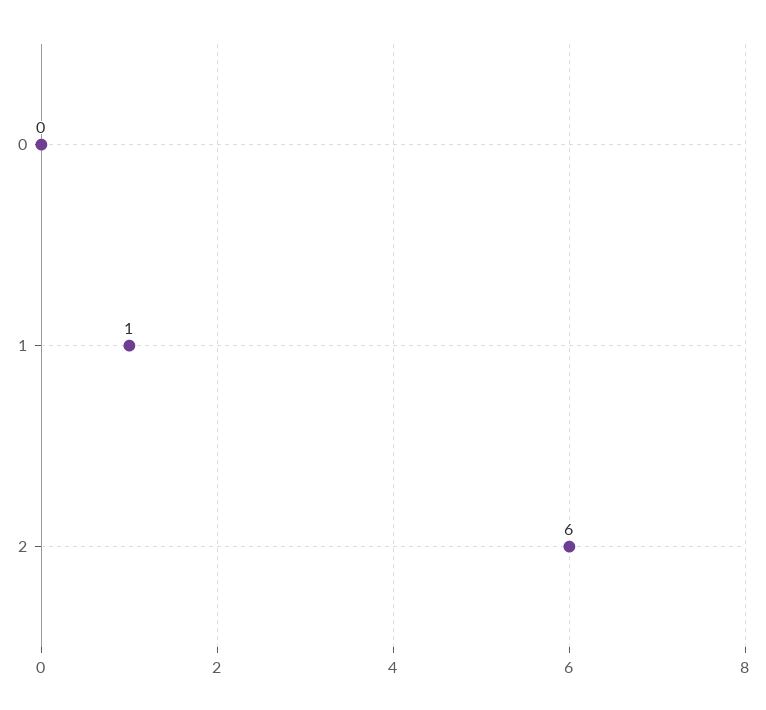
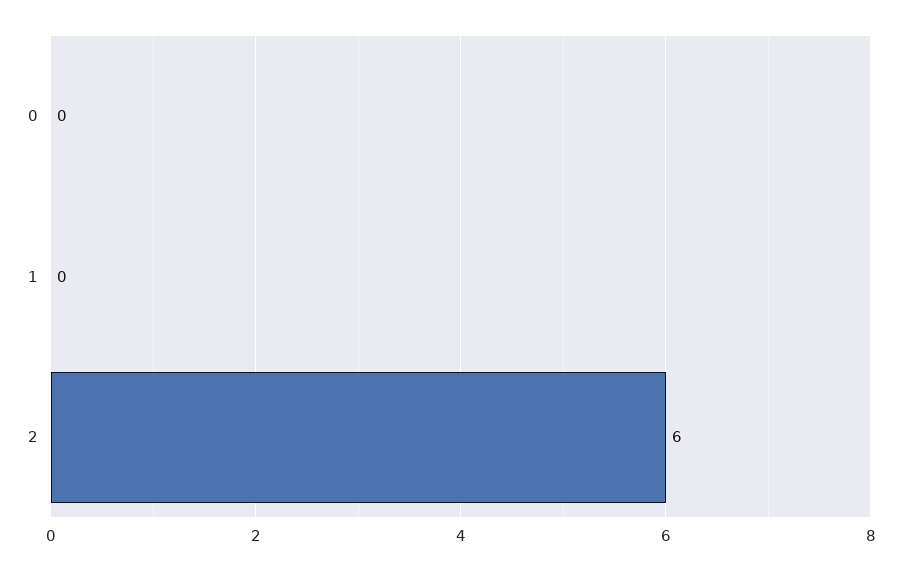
1: 1 -> 0

